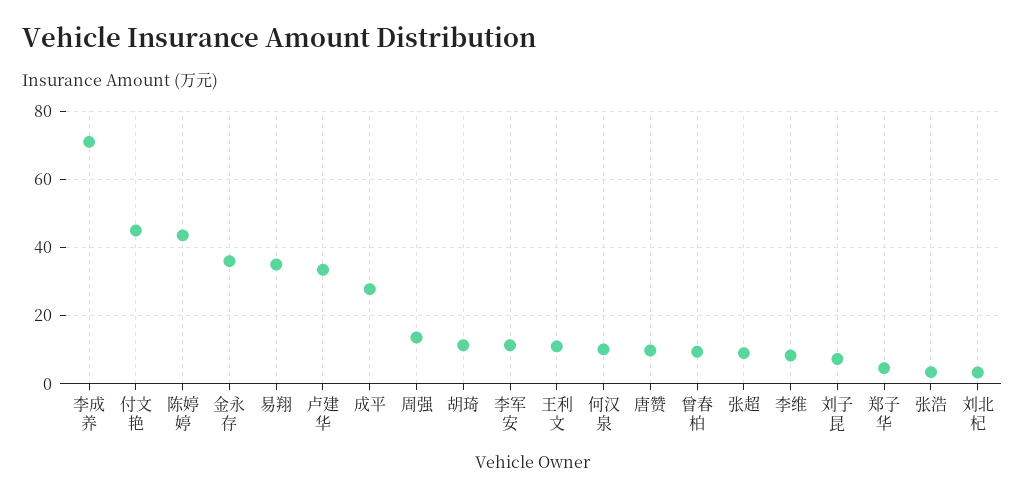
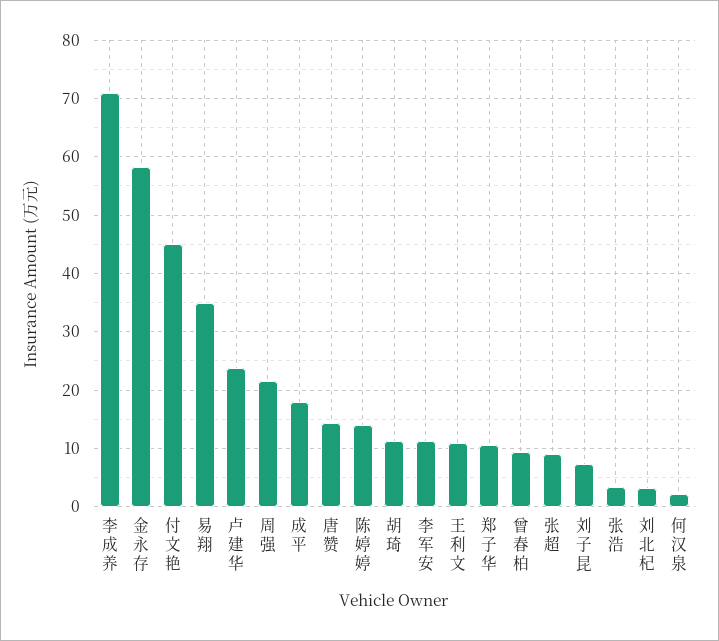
陈婷婷: 44 -> 14
金永存: 36 -> 58
卢建华: 34 -> 24
成平: 28 -> 18
周强: 14 -> 22
何汉泉: 10 -> 2
唐赞: 10 -> 14
李维: 8 -> none
郑子华: 4 -> 10

